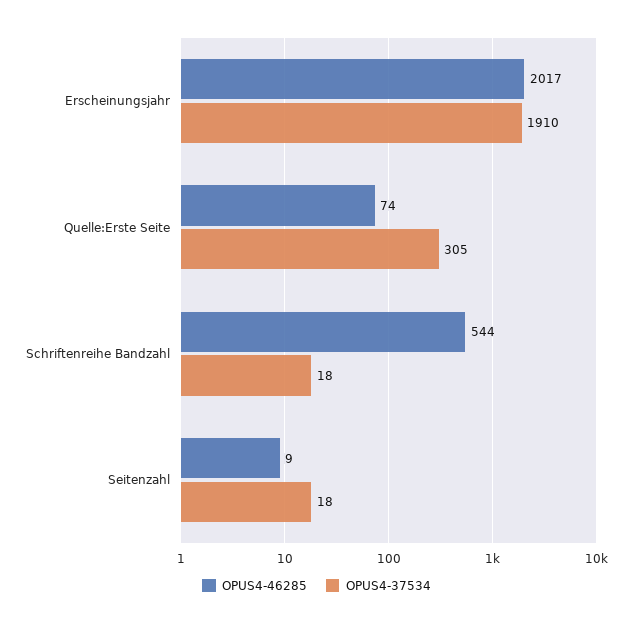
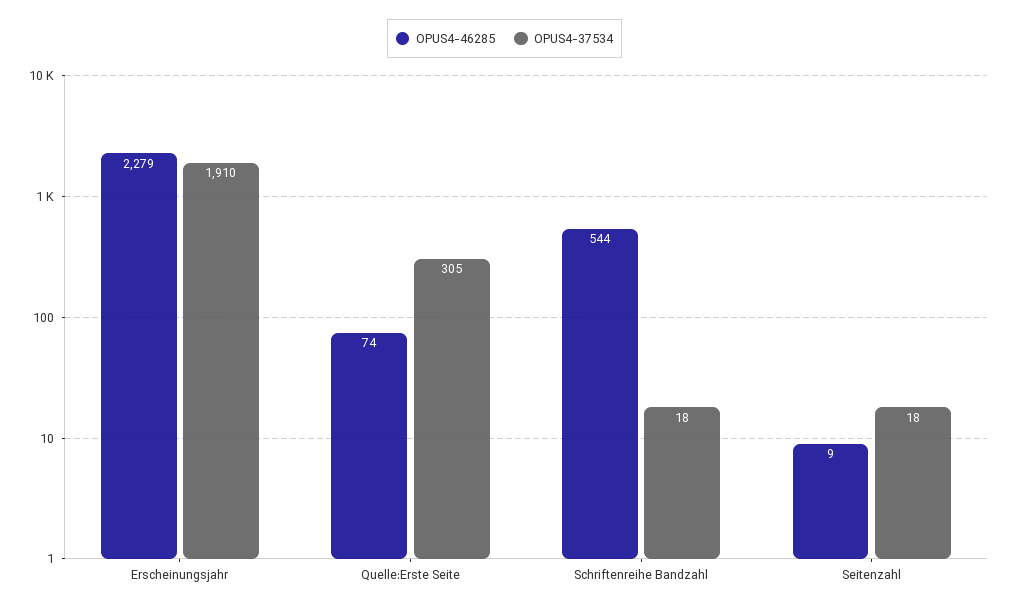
OPUS4-46285, Erscheinungsjahr: 2017 -> 2279

